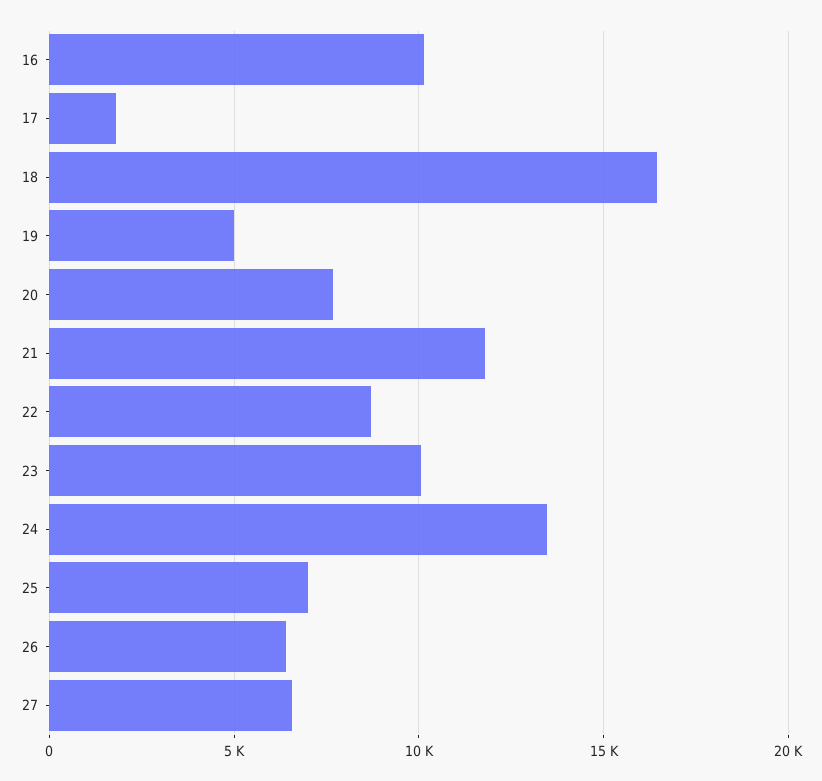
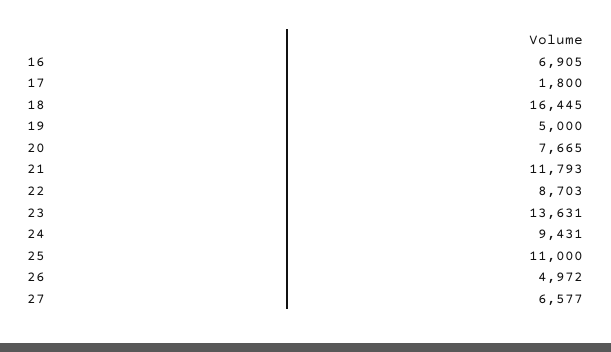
16: 10000 -> 6905
23: 10000 -> 13631
24: 13500 -> 9431
25: 7000 -> 11000
26: 6500 -> 4972

